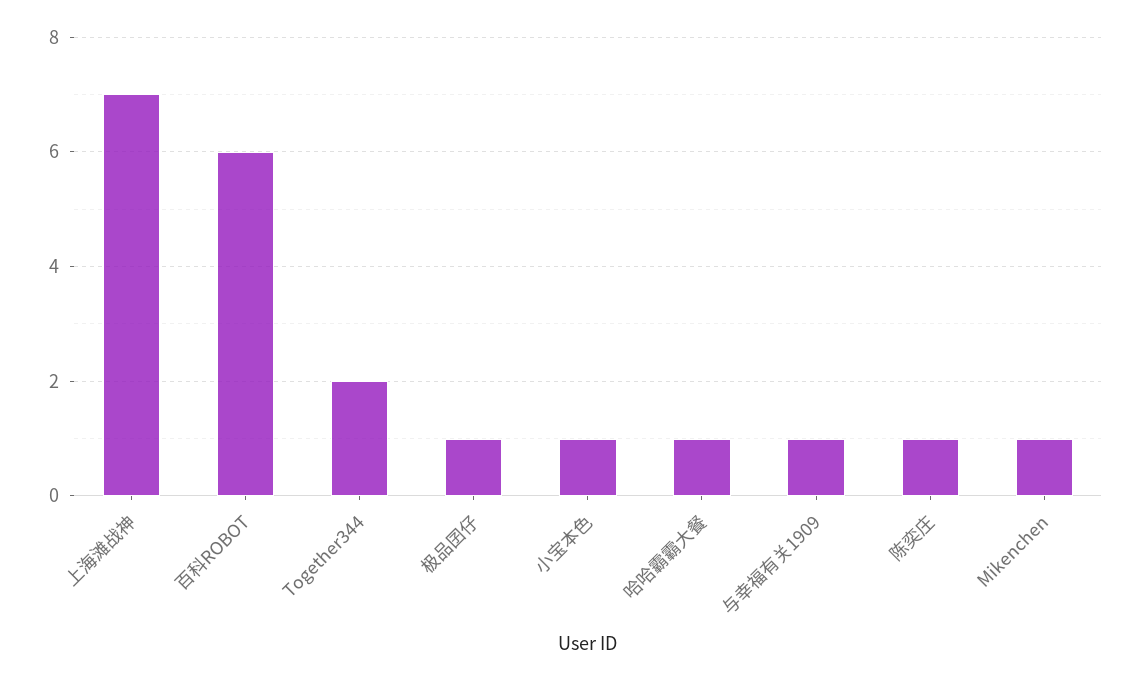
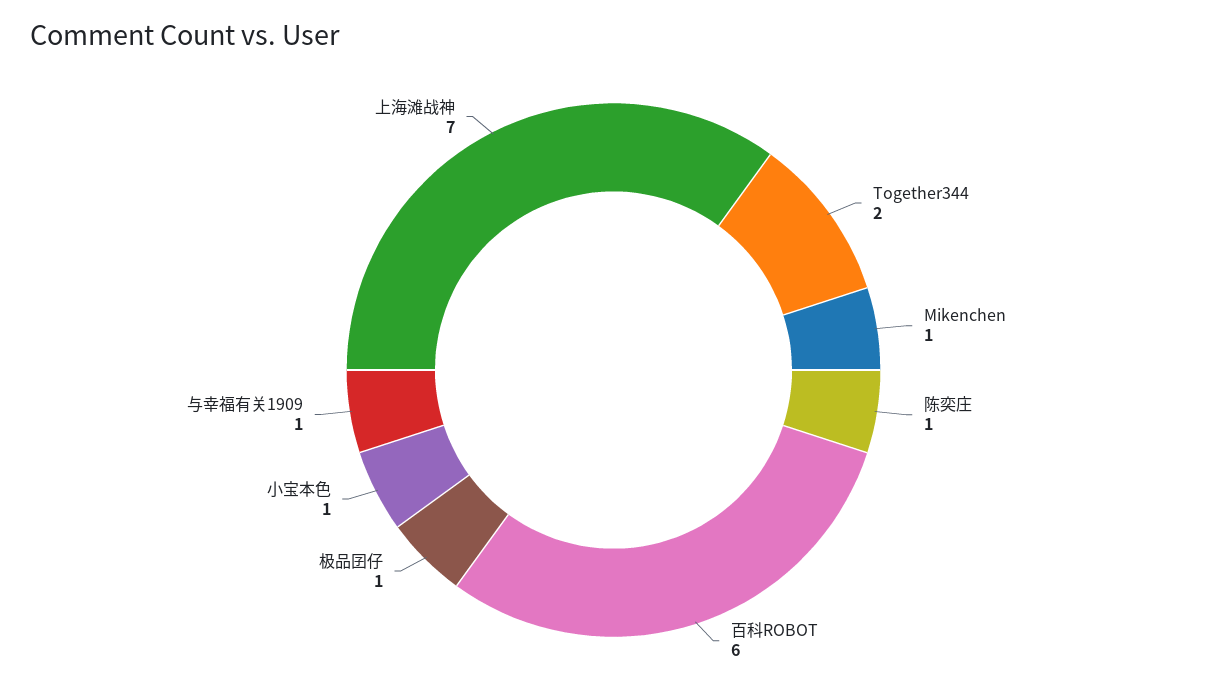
哈哈霸霸大餐: 1 -> none

